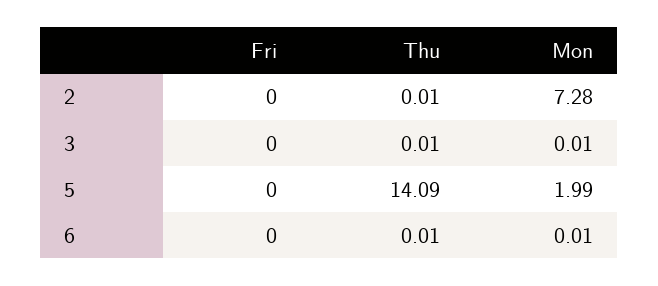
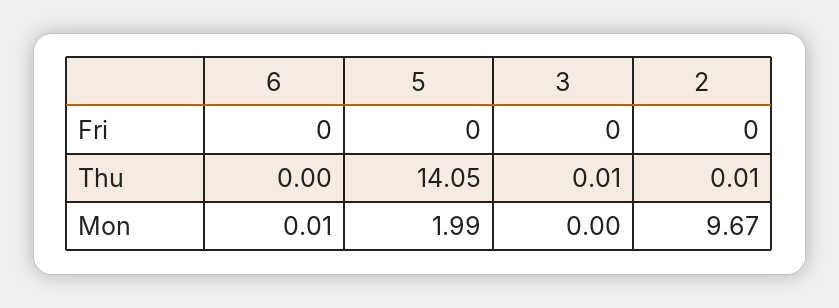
Mon, 2: 7.28 -> 9.67
Mon, 3: 0.01 -> 0
Thu, 5: 14.09 -> 14.05
Thu, 6: 0.01 -> 0

